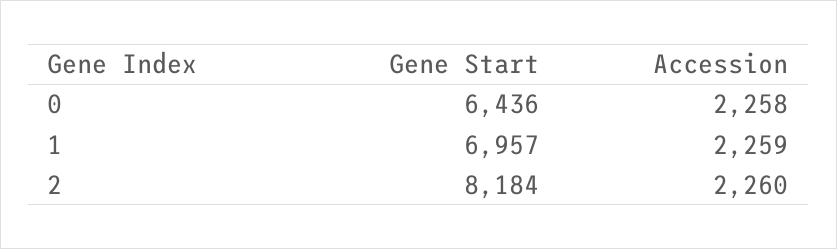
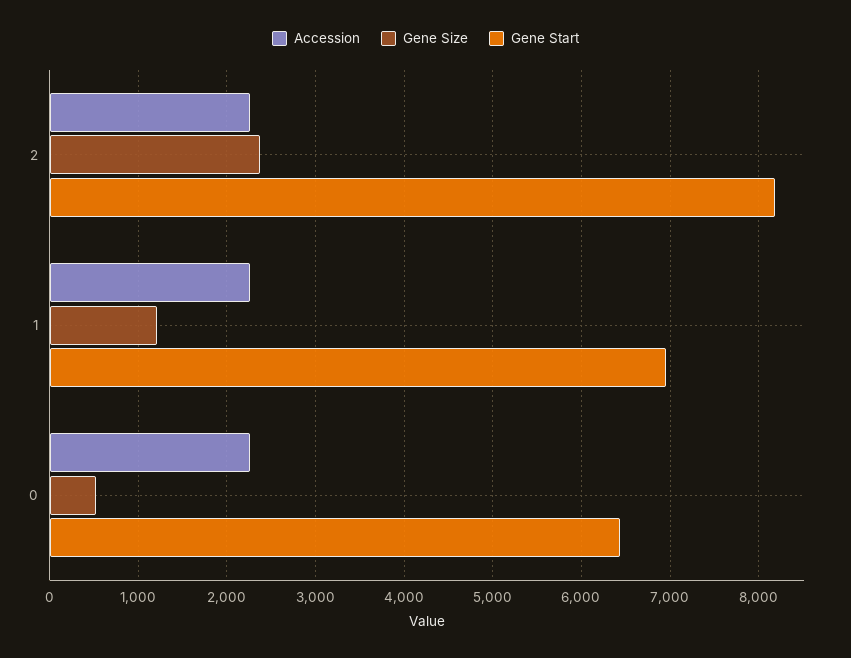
Gene Size, 2: none -> 2400
Gene Size, 1: none -> 1200
Gene Size, 0: none -> 500

